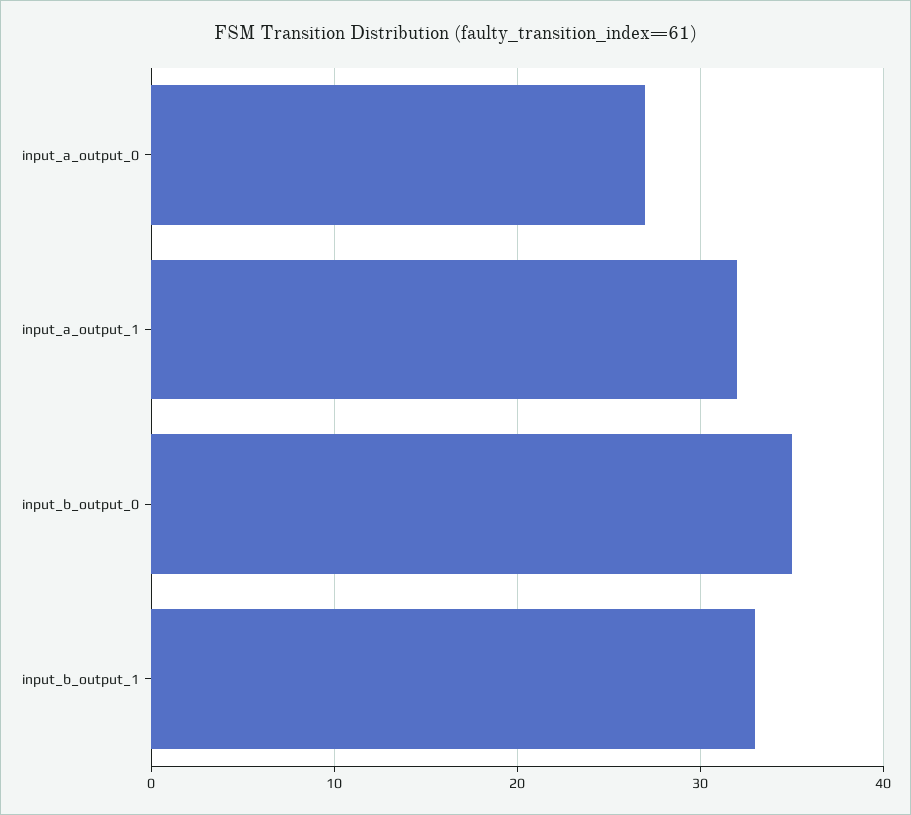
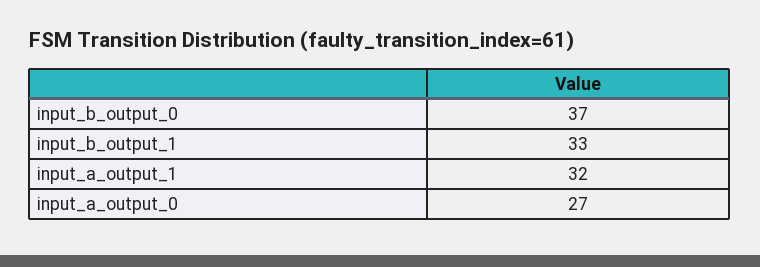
input_b_output_0: 35 -> 37

